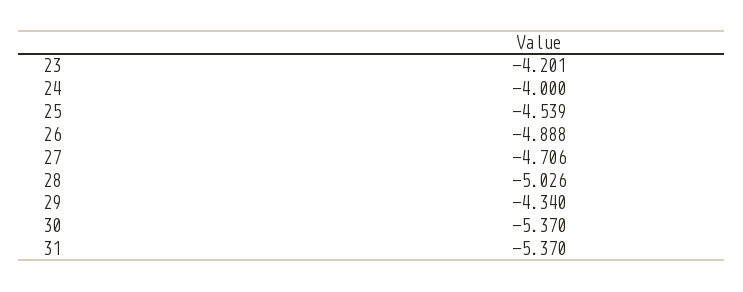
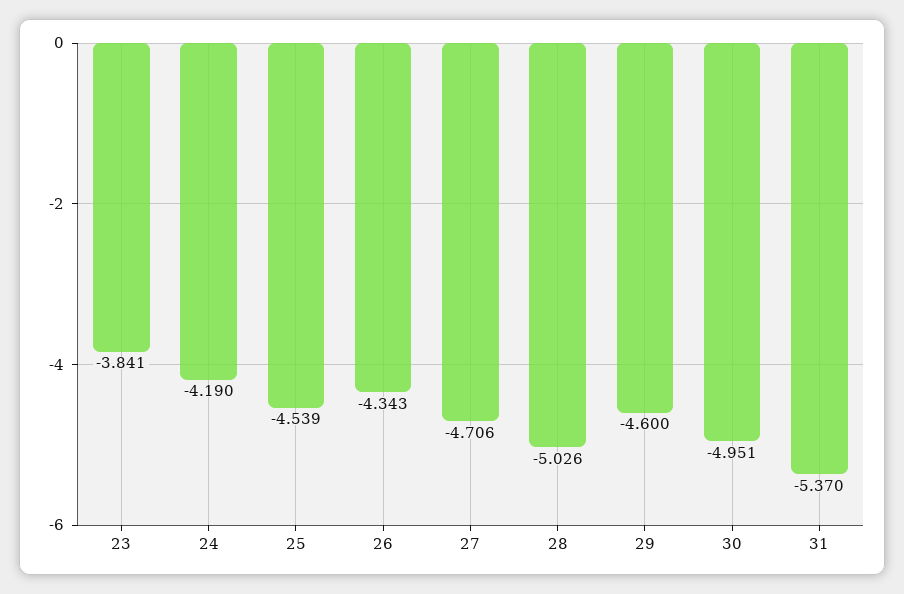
23: -4.201 -> -3.841
24: -4 -> -4.19
26: -4.888 -> -4.343
29: -4.34 -> -4.6
30: -5.37 -> -4.951

